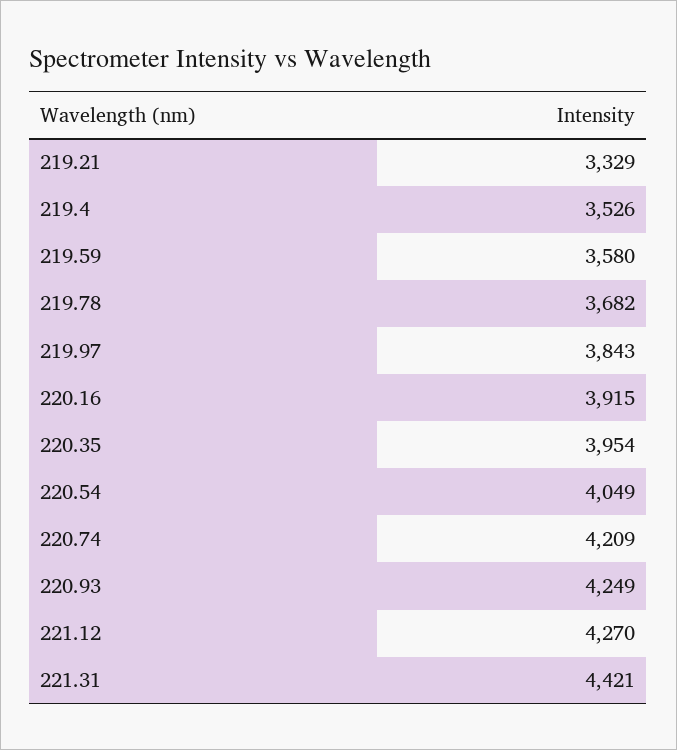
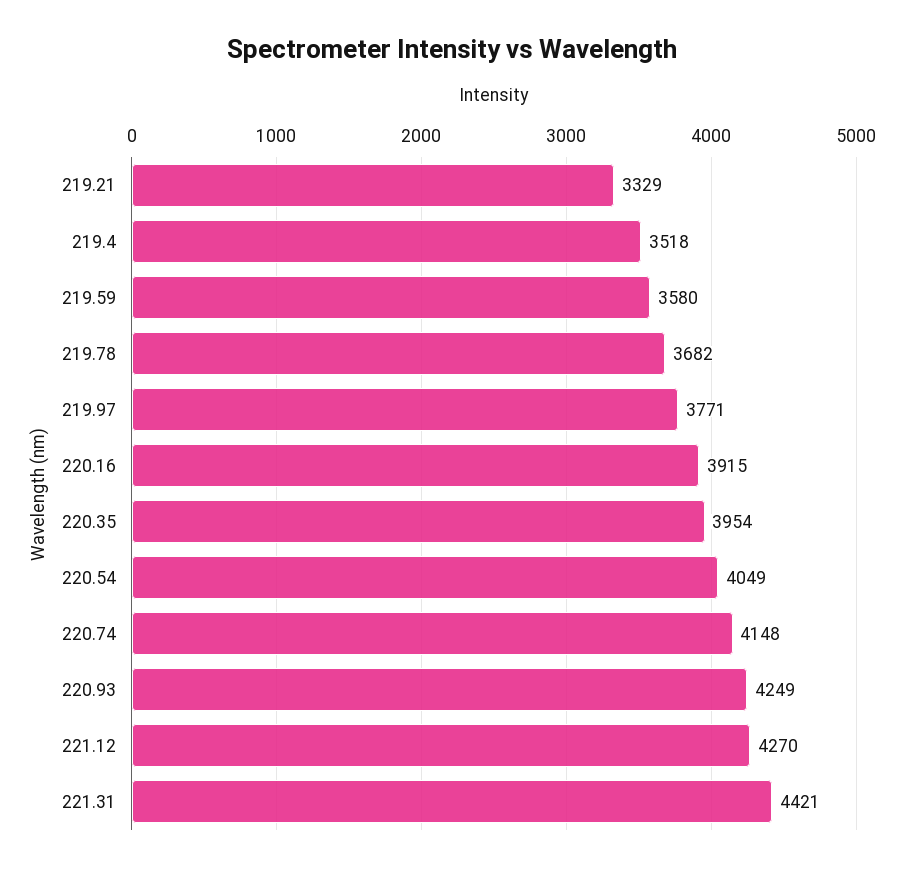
219.4: 3526 -> 3518
219.97: 3843 -> 3771
220.74: 4209 -> 4148

